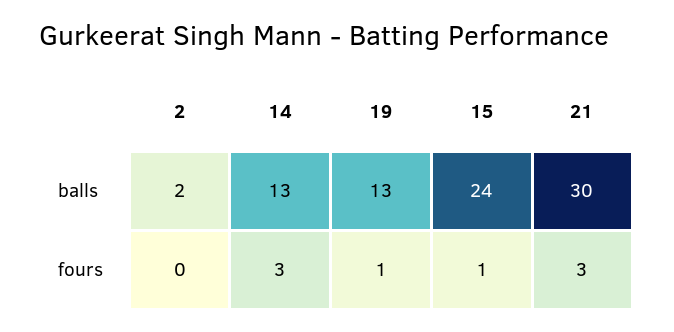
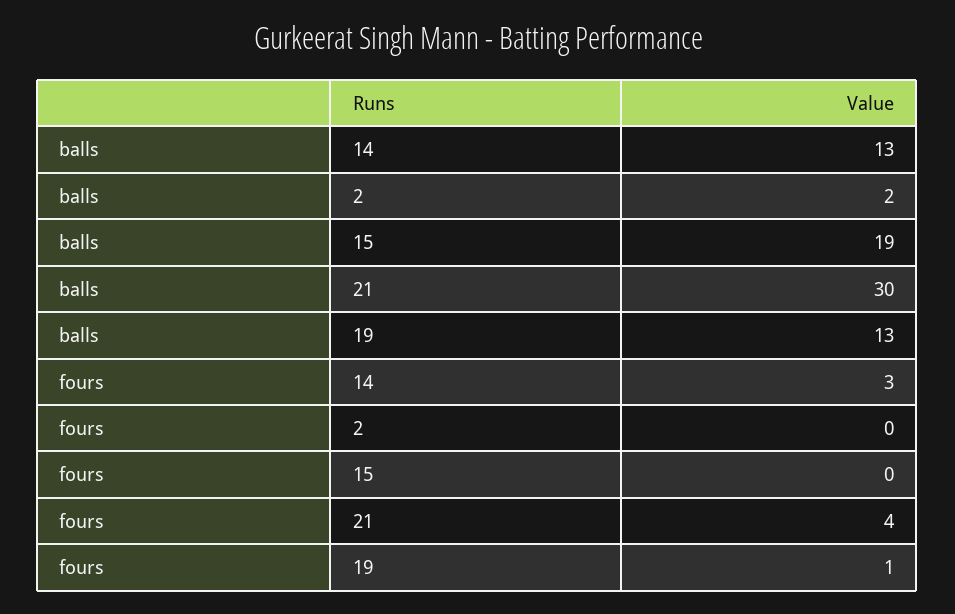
15, balls: 24 -> 19
15, fours: 1 -> 0
21, fours: 3 -> 4

